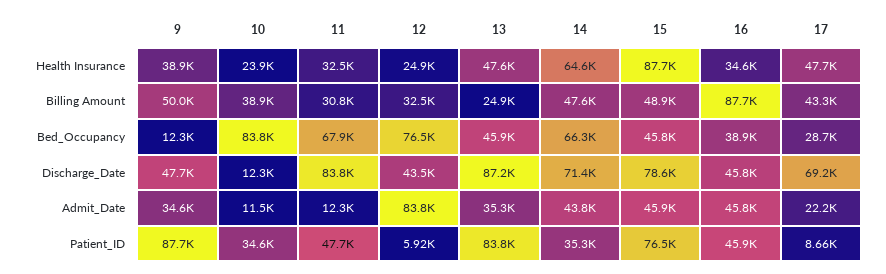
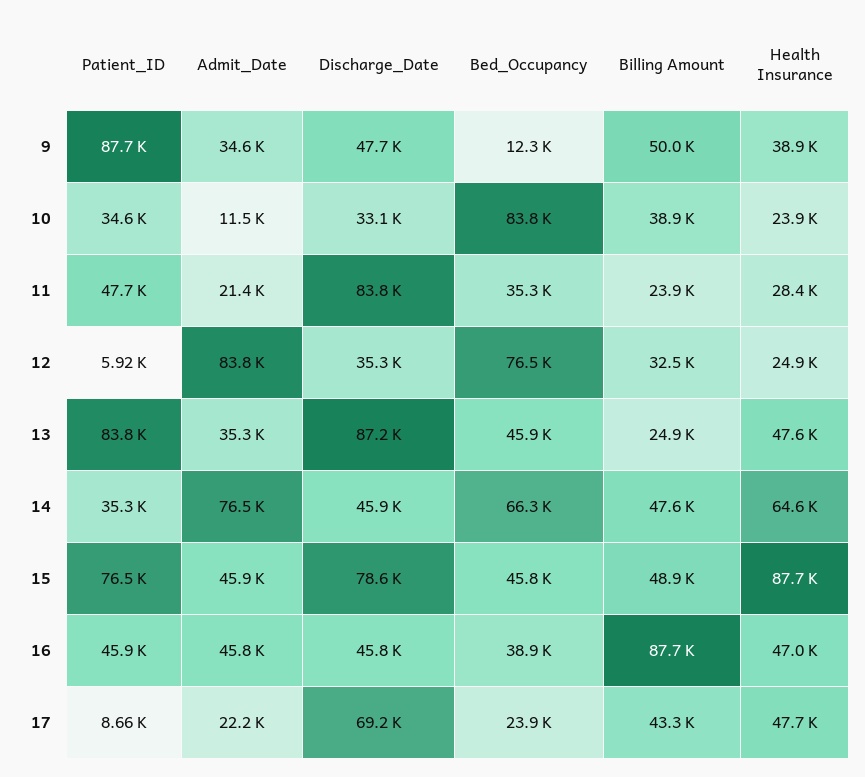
11, Health Insurance: 32500 -> 28400
16, Health Insurance: 34600 -> 47000
11, Billing Amount: 30800 -> 23900
11, Bed_Occupancy: 67900 -> 35300
17, Bed_Occupancy: 28700 -> 23900
10, Discharge_Date: 12300 -> 33100
12, Discharge_Date: 43500 -> 35300
14, Discharge_Date: 71400 -> 45900
11, Admit_Date: 12300 -> 21400
14, Admit_Date: 43800 -> 76500

